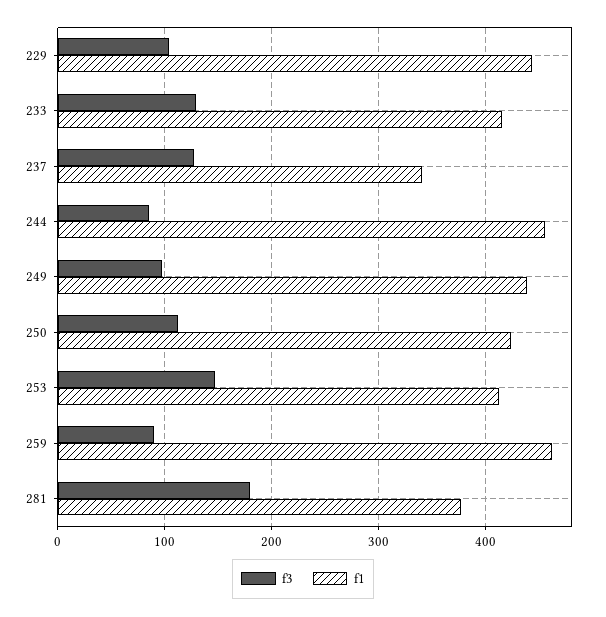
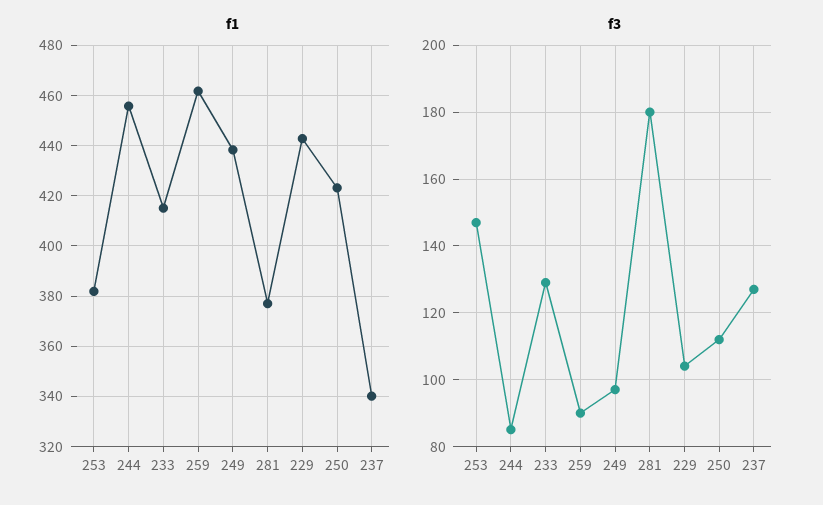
f1, 253: 410 -> 382.5

